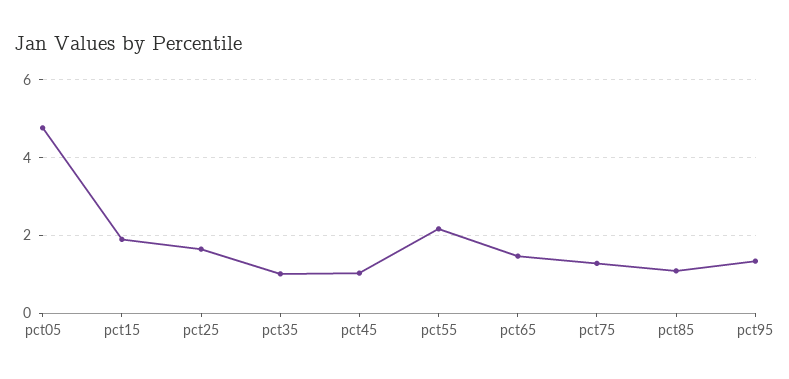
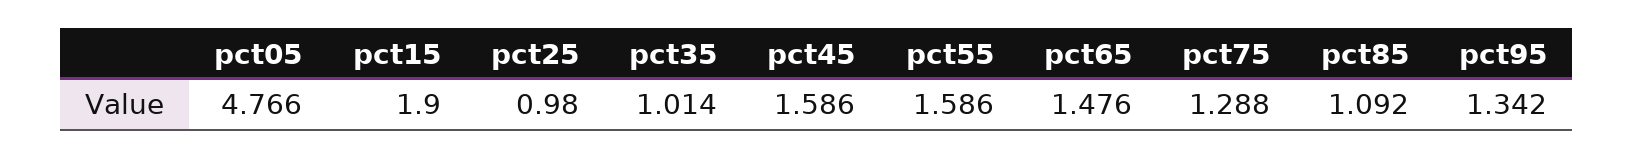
pct25: 1.6 -> 0.98
pct45: 1 -> 1.586
pct55: 2.2 -> 1.586

